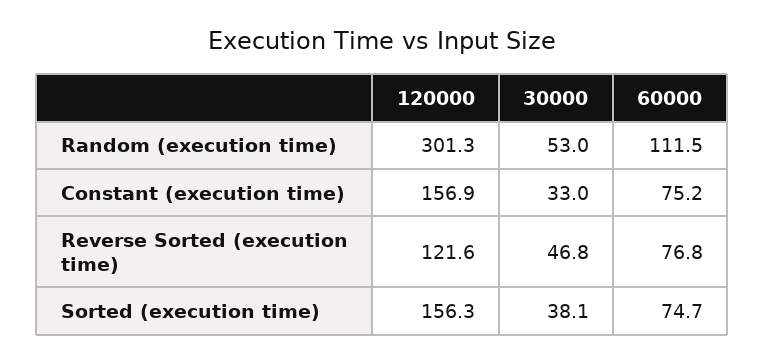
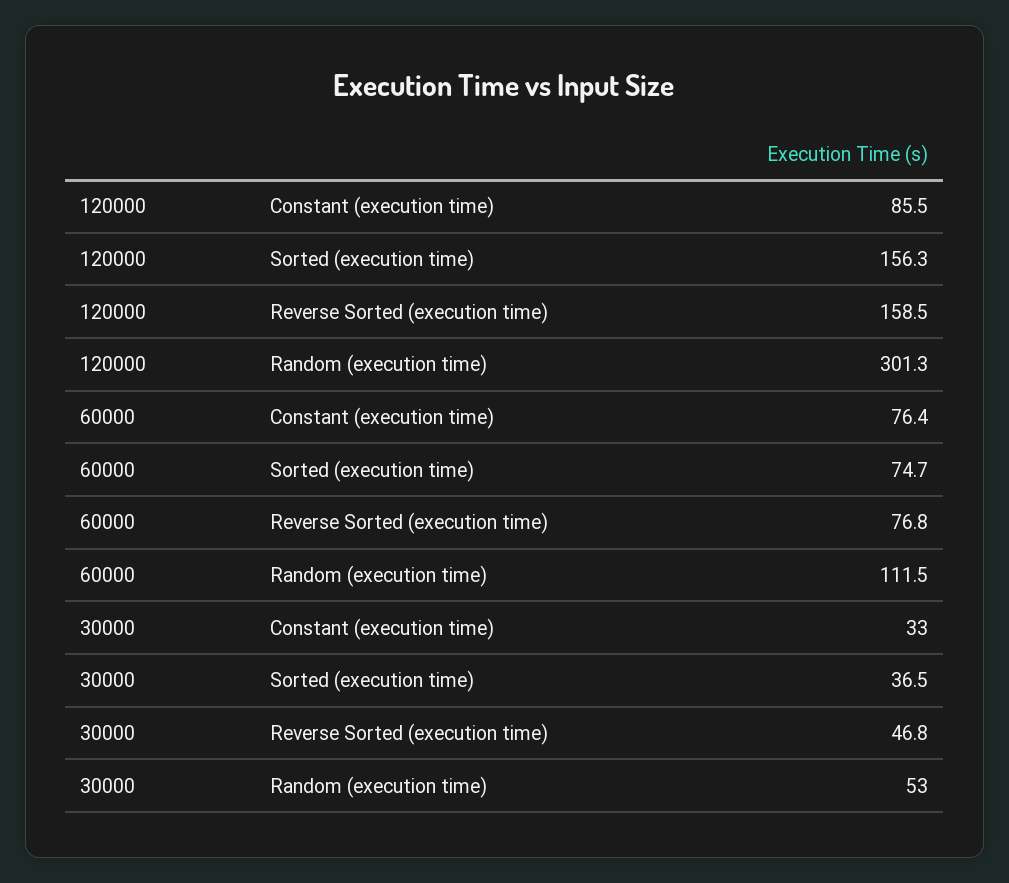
120000, Constant (execution time): 156.9 -> 85.5
60000, Constant (execution time): 75.2 -> 76.4
120000, Reverse Sorted (execution time): 121.6 -> 158.5
30000, Sorted (execution time): 38.1 -> 36.5

